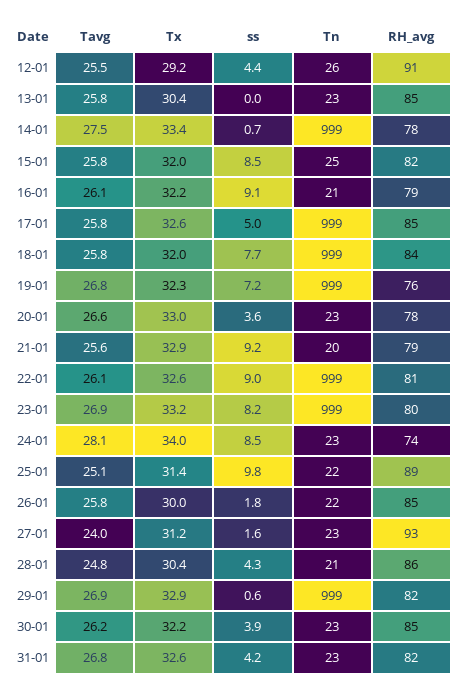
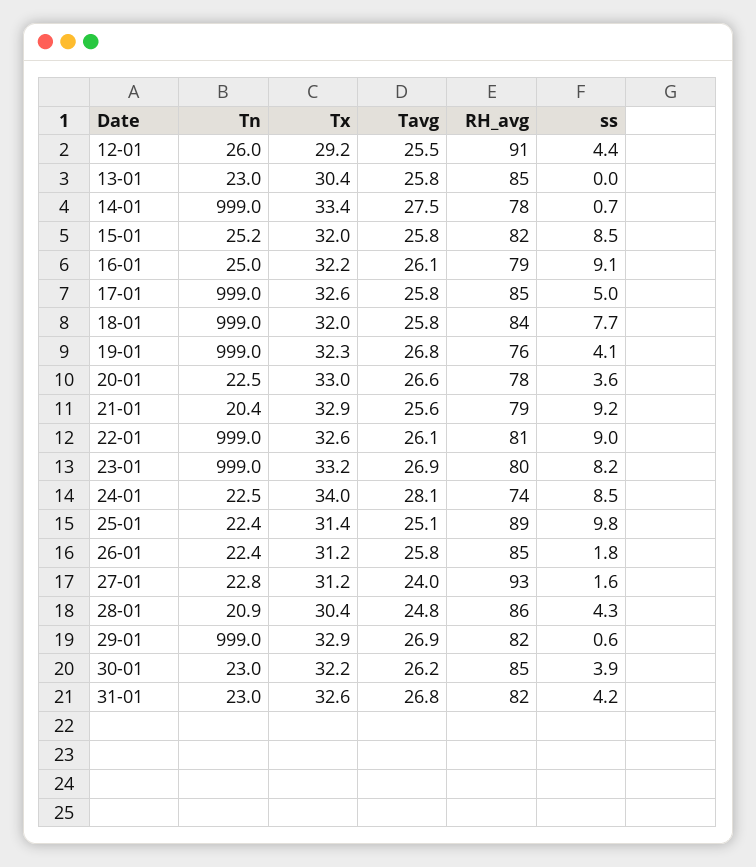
Tn, 16-01: 21 -> 25
ss, 19-01: 7.2 -> 4.1
Tx, 26-01: 30 -> 31.2

